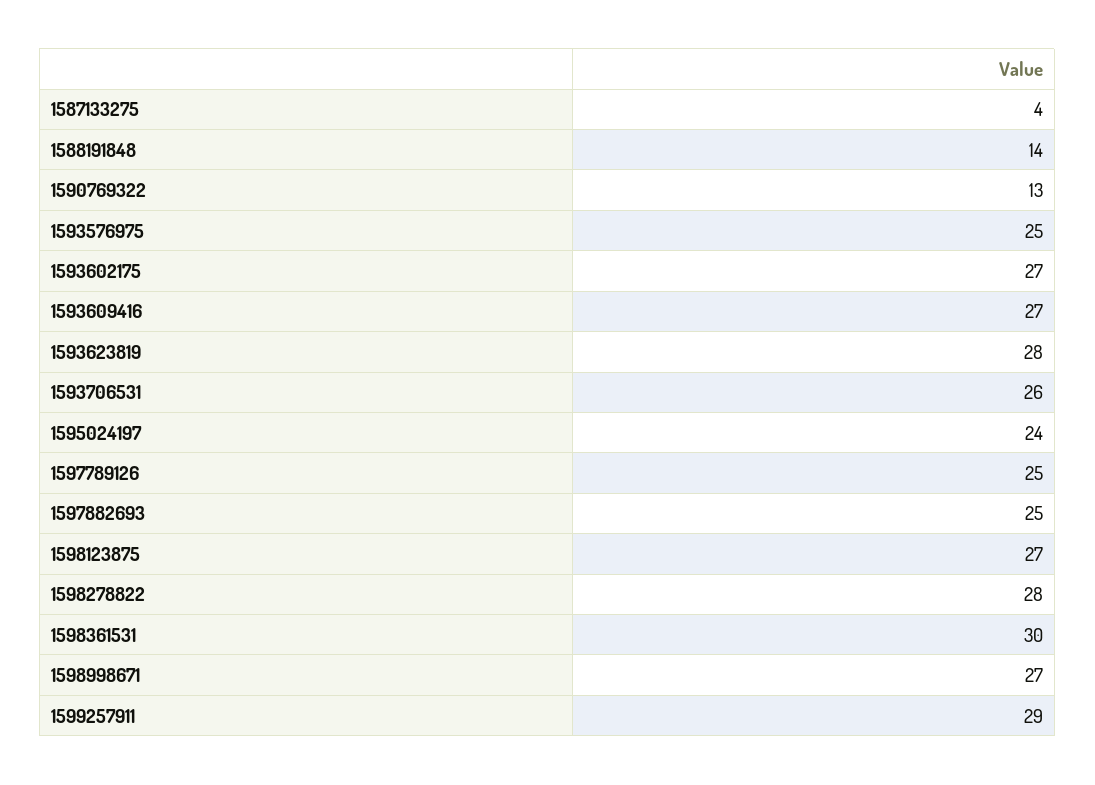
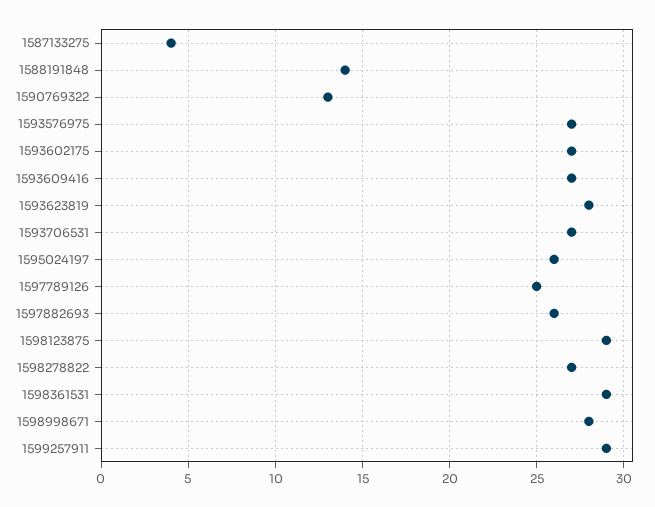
1593576975: 25 -> 27
1593706531: 26 -> 27
1595024197: 24 -> 26
1597882693: 25 -> 26
1598123875: 27 -> 29
1598278822: 28 -> 27
1598361531: 30 -> 29
1598998671: 27 -> 28

